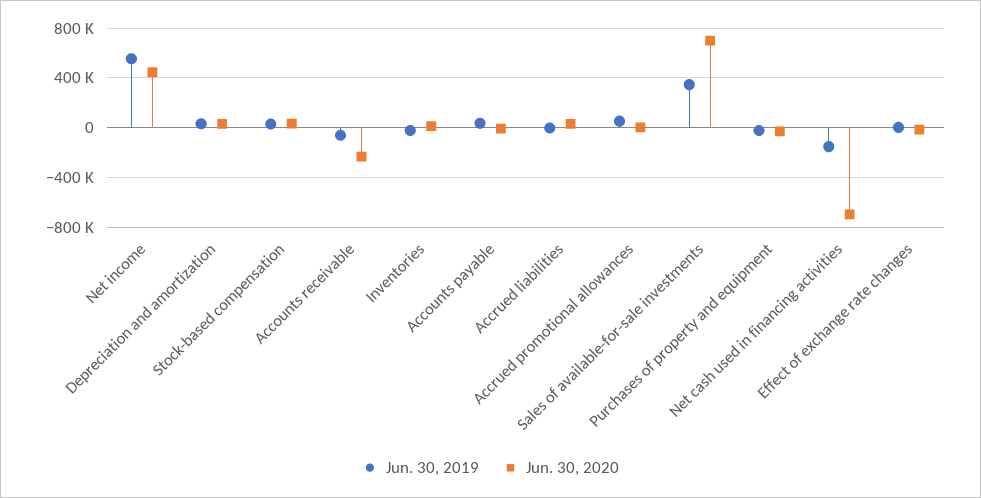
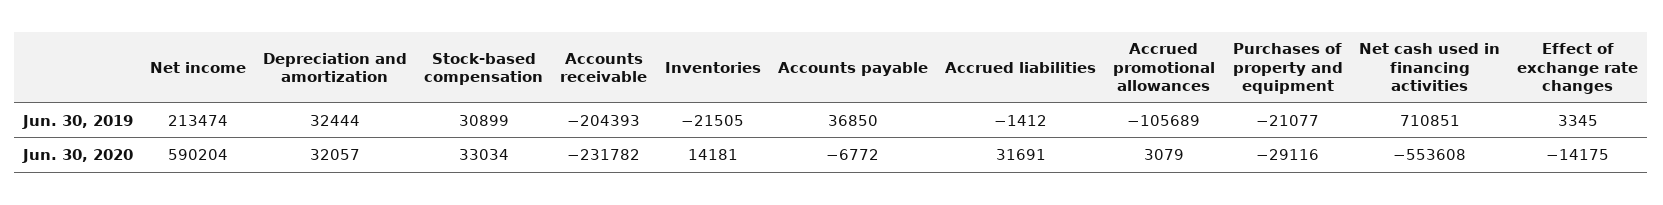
Jun. 30, 2019, Net income: 550000 -> 213474
Jun. 30, 2020, Net income: 450000 -> 590204
Jun. 30, 2019, Accounts receivable: -50000 -> -204393
Jun. 30, 2019, Accrued promotional allowances: 50000 -> -105689
Jun. 30, 2019, Sales of available-for-sale investments: 350000 -> none
Jun. 30, 2020, Sales of available-for-sale investments: 700000 -> none
Jun. 30, 2019, Net cash used in financing activities: -150000 -> 710851
Jun. 30, 2020, Net cash used in financing activities: -700000 -> -553608

